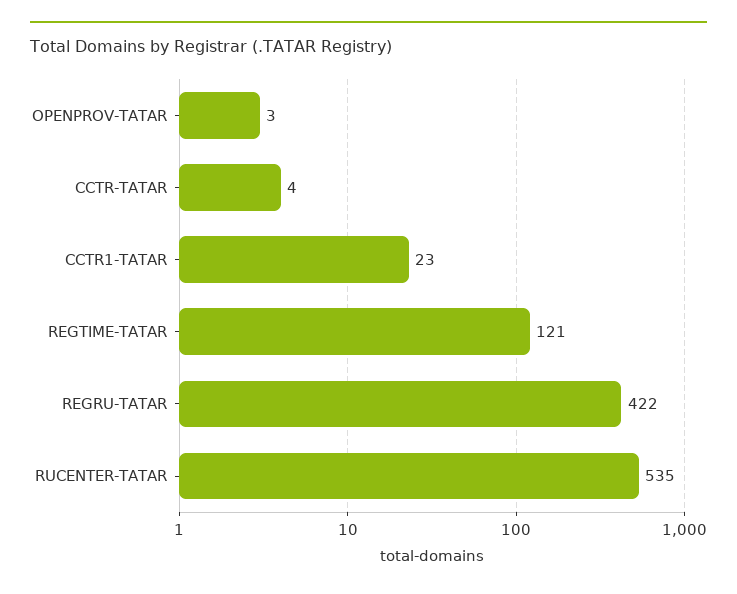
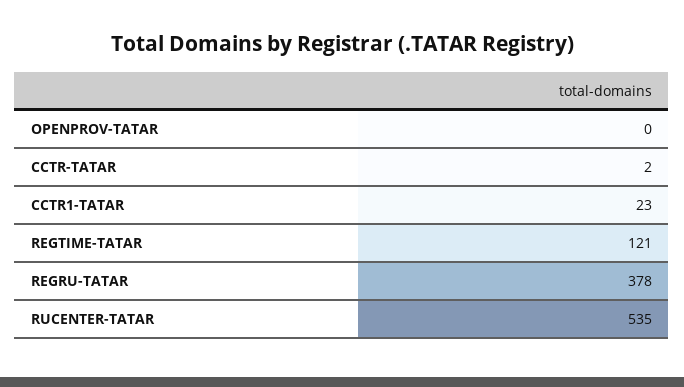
OPENPROV-TATAR: 3 -> 0
CCTR-TATAR: 4 -> 2
REGRU-TATAR: 422 -> 378

